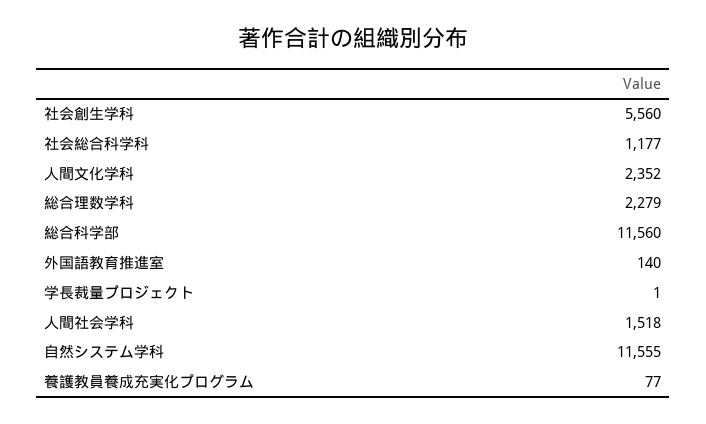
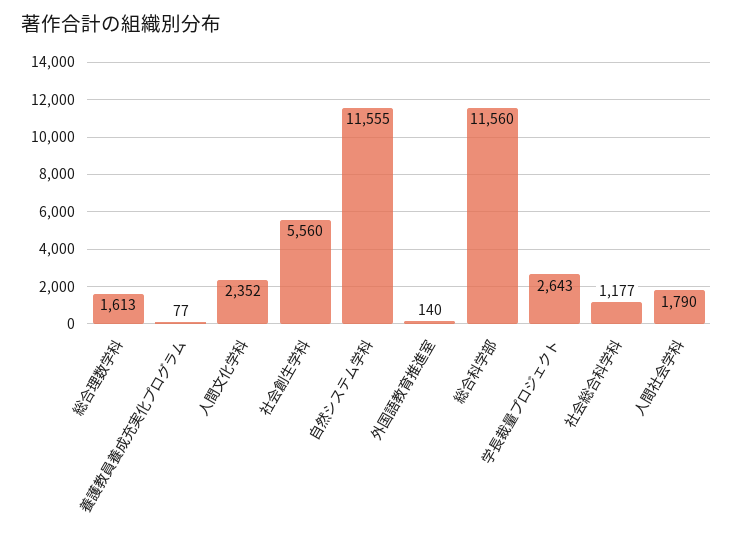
総合理数学科: 2279 -> 1613
学長裁量プロジェクト: 1 -> 2643
人間社会学科: 1518 -> 1790

